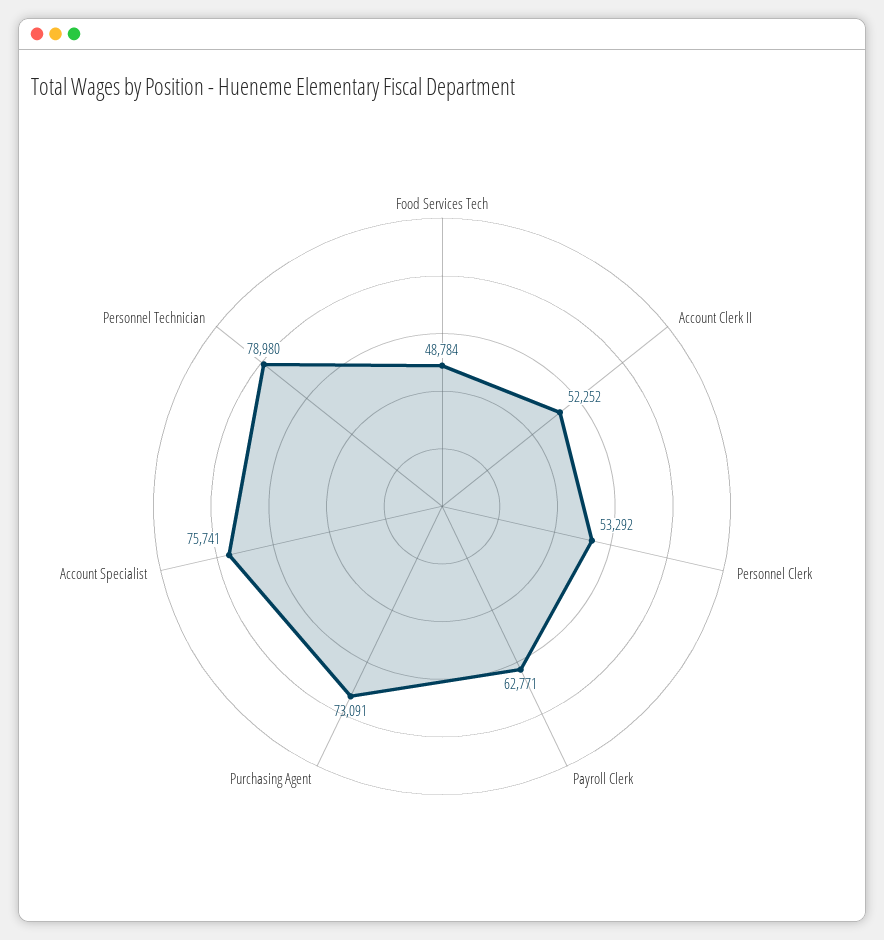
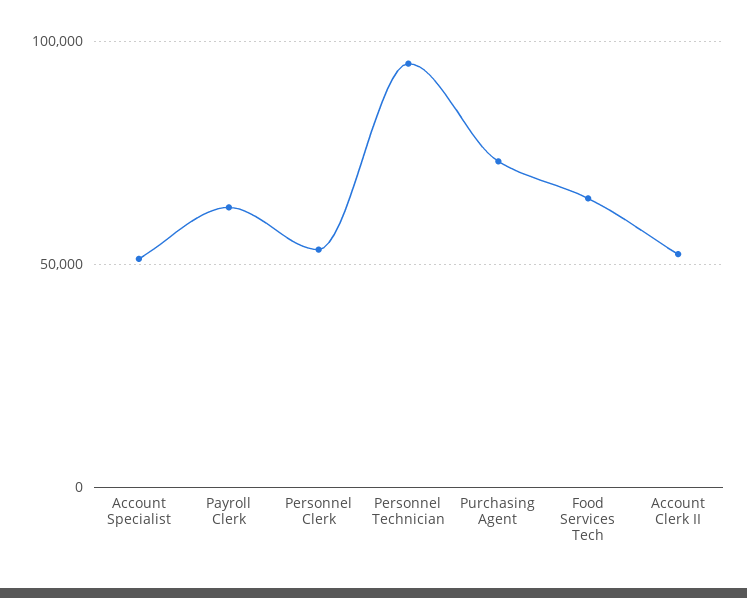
Food Services Tech: 48784 -> 65000
Account Specialist: 75741 -> 50000
Personnel Technician: 78980 -> 95000

